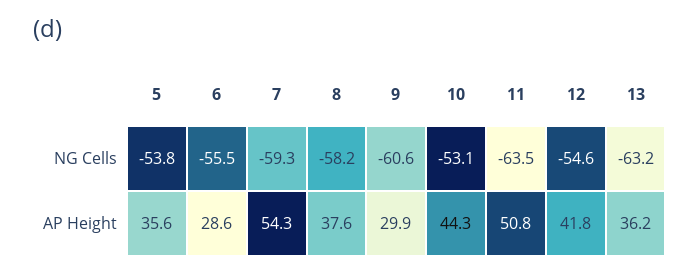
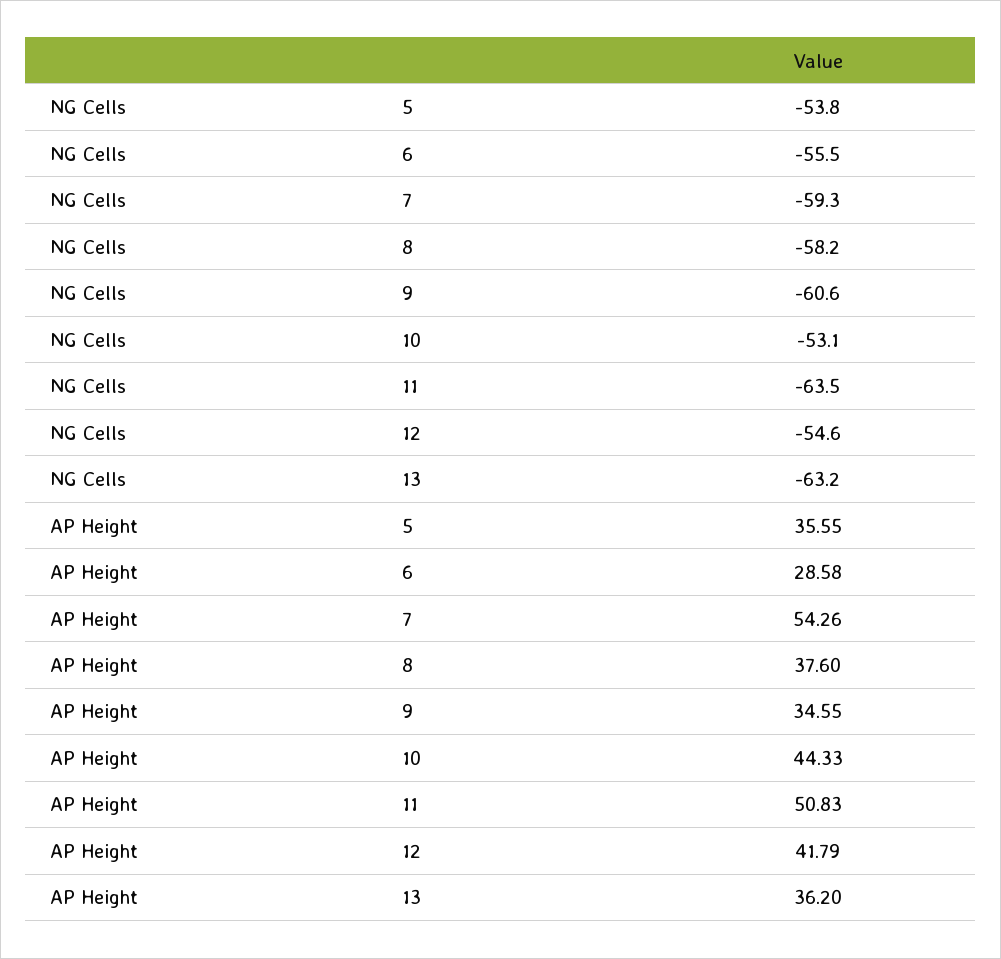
9, AP Height: 29.9 -> 34.55

